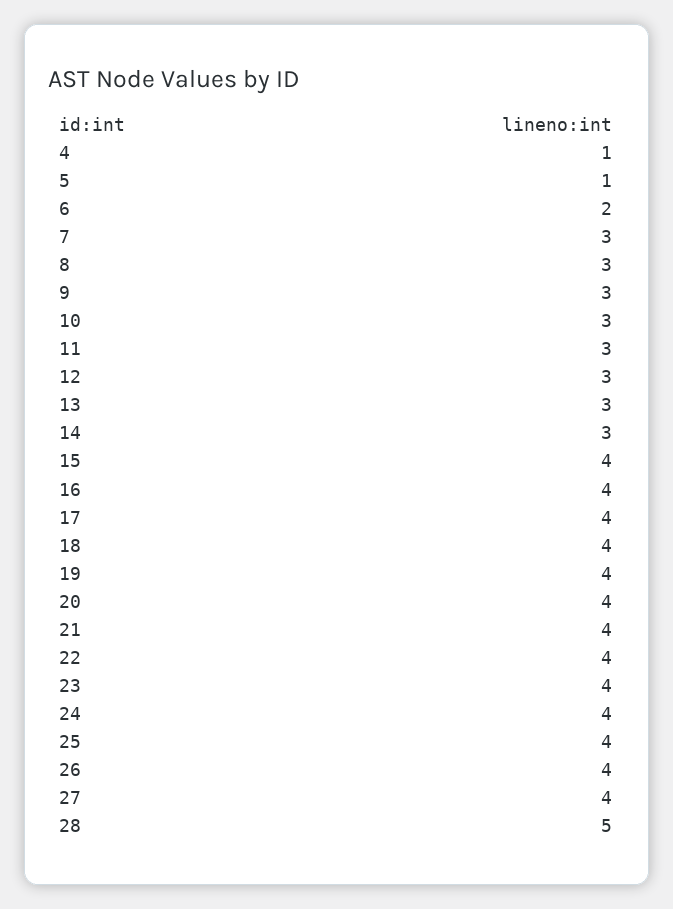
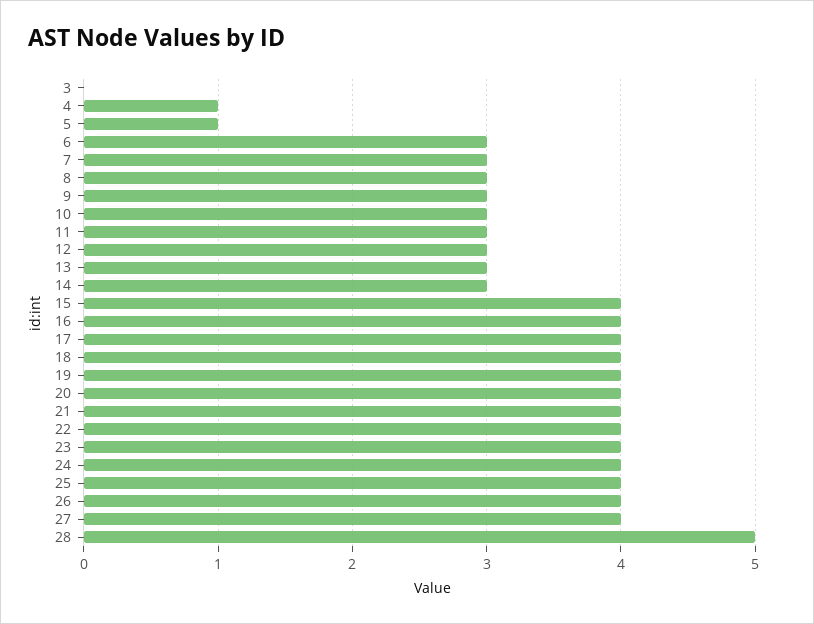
6: 2 -> 3
3: none -> 0

